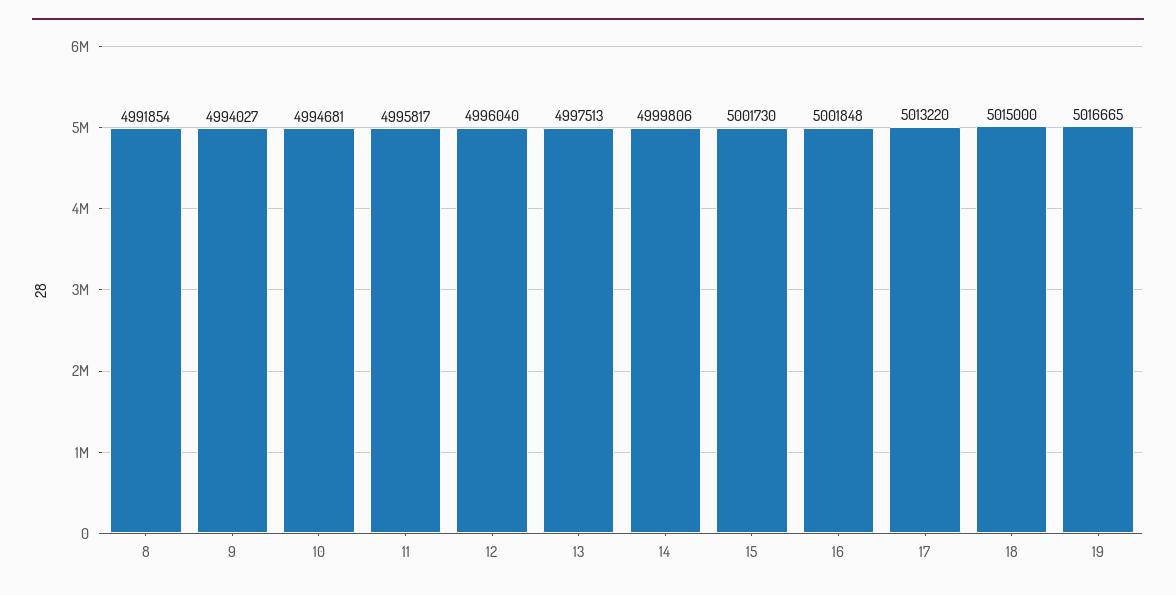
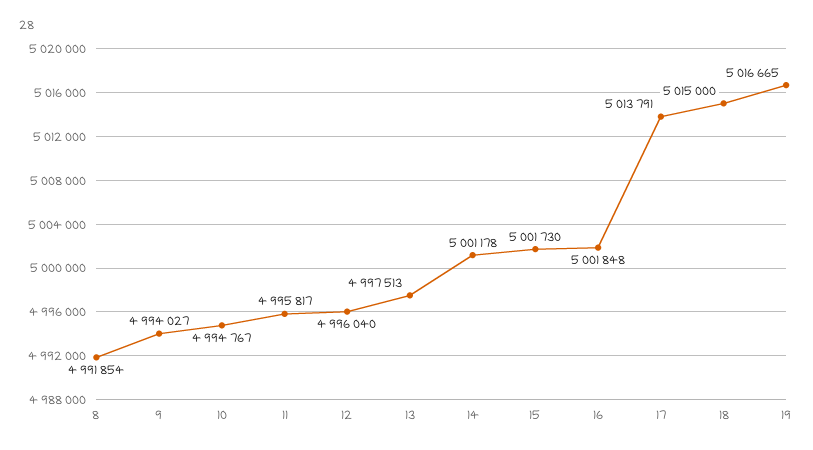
10: 4994681 -> 4994767
14: 4999806 -> 5001178
17: 5013220 -> 5013791

